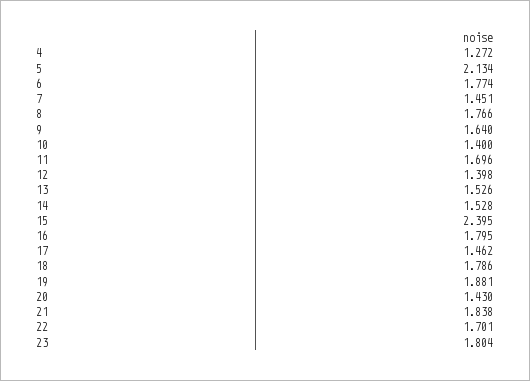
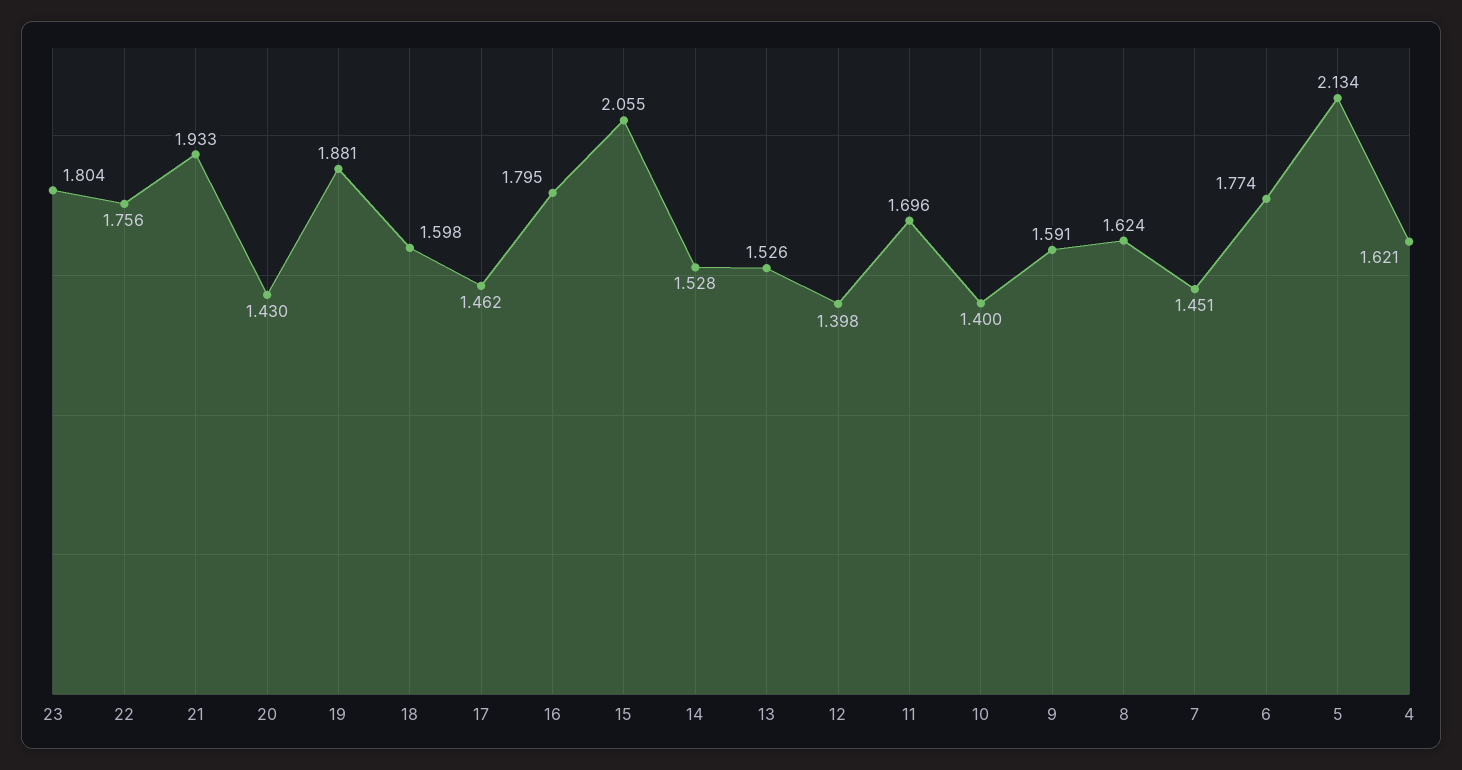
4: 1.272 -> 1.621
8: 1.766 -> 1.624
9: 1.64 -> 1.591
15: 2.395 -> 2.055
18: 1.786 -> 1.598
21: 1.838 -> 1.933
22: 1.701 -> 1.756

